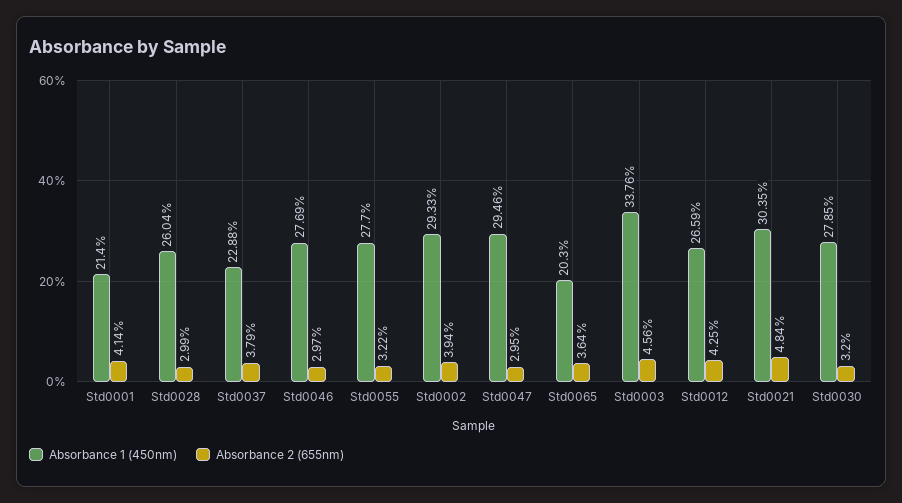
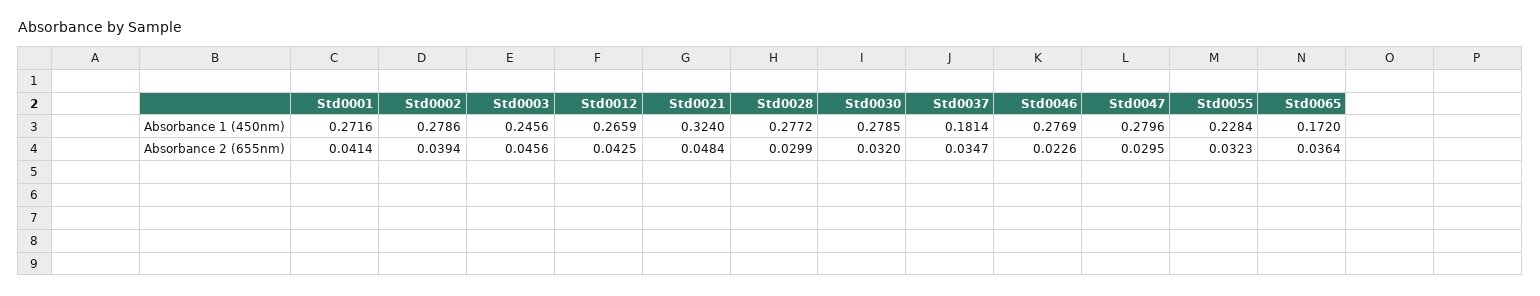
Absorbance 1 (450nm), Std0001: 0.214 -> 0.2716
Absorbance 1 (450nm), Std0028: 0.2604 -> 0.2772
Absorbance 1 (450nm), Std0037: 0.2288 -> 0.1814
Absorbance 2 (655nm), Std0037: 0.0379 -> 0.0347
Absorbance 2 (655nm), Std0046: 0.0297 -> 0.0226
Absorbance 1 (450nm), Std0055: 0.277 -> 0.2284
Absorbance 2 (655nm), Std0055: 0.0322 -> 0.0323
Absorbance 1 (450nm), Std0002: 0.2933 -> 0.2786
Absorbance 1 (450nm), Std0047: 0.2946 -> 0.2796
Absorbance 1 (450nm), Std0065: 0.203 -> 0.172
Absorbance 1 (450nm), Std0003: 0.3376 -> 0.2456
Absorbance 1 (450nm), Std0021: 0.3035 -> 0.324

